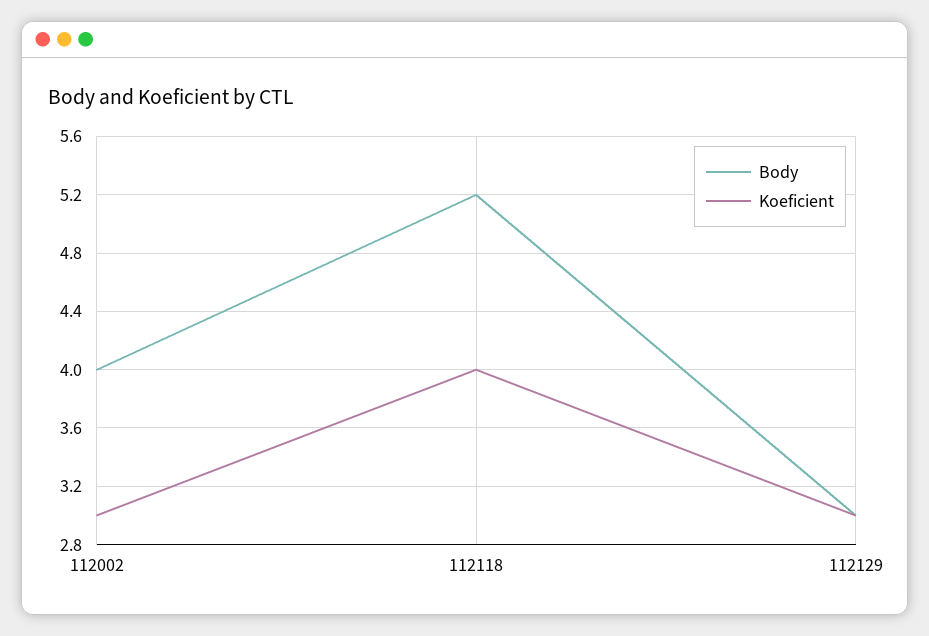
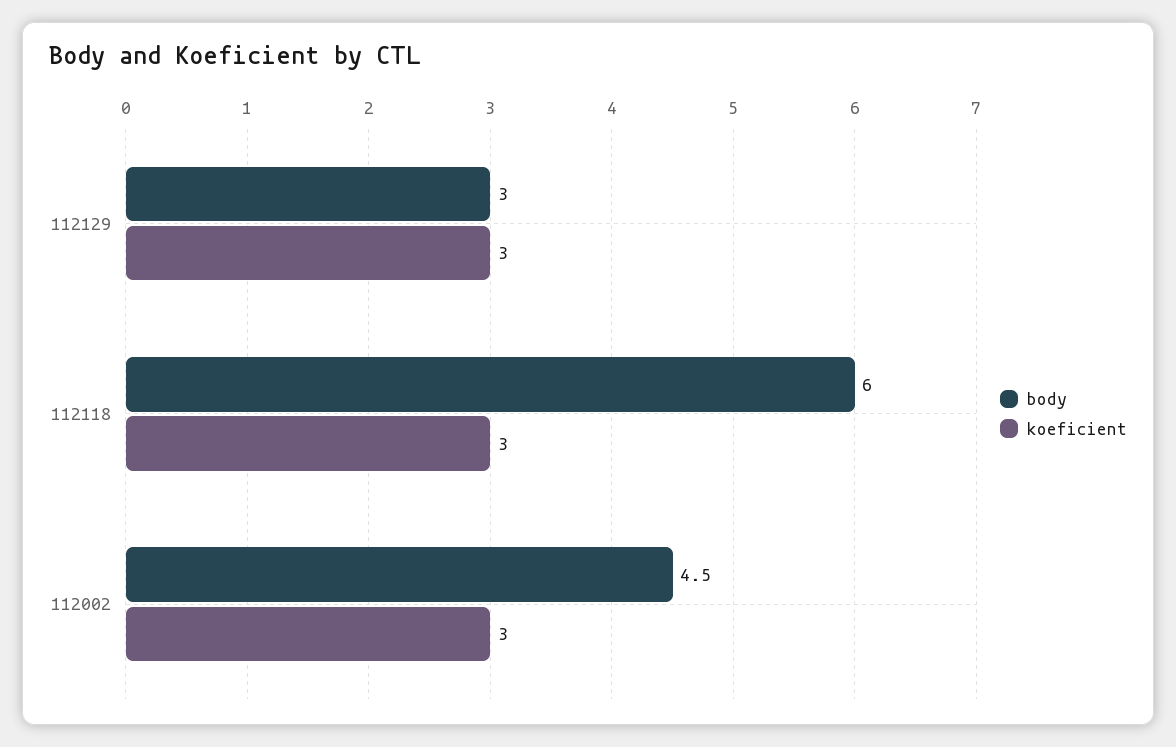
Body, 112002: 4 -> 4.5
Body, 112118: 5.2 -> 6
Koeficient, 112118: 4 -> 3

